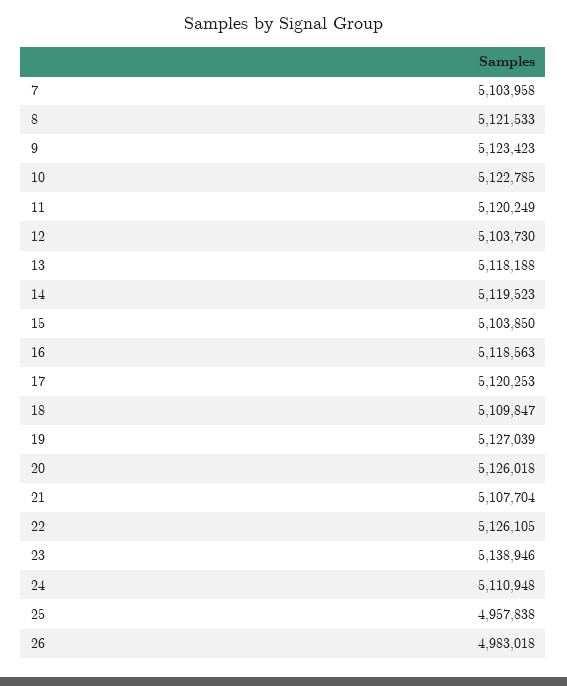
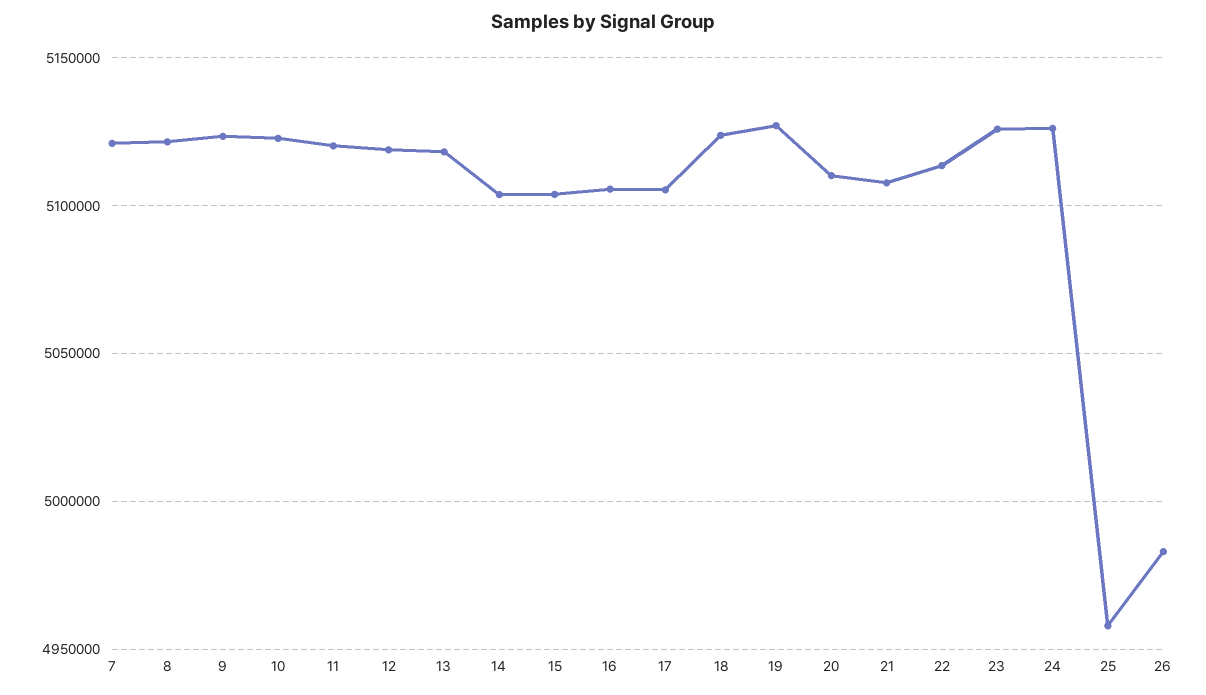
7: 5103958 -> 5120000
12: 5103730 -> 5120000
14: 5119523 -> 5105000
16: 5118563 -> 5105000
17: 5120253 -> 5105000
18: 5109847 -> 5125000
20: 5126018 -> 5110000
22: 5126105 -> 5115000
23: 5138946 -> 5125000
24: 5110948 -> 5125000

